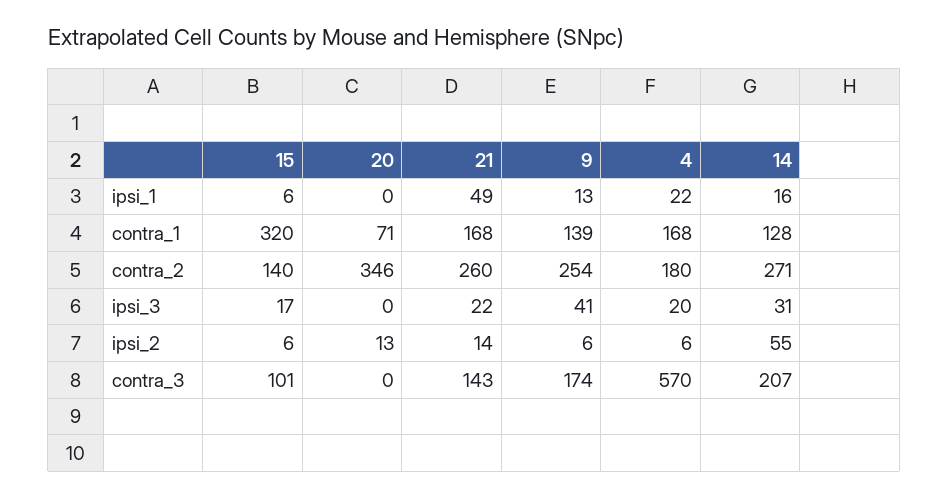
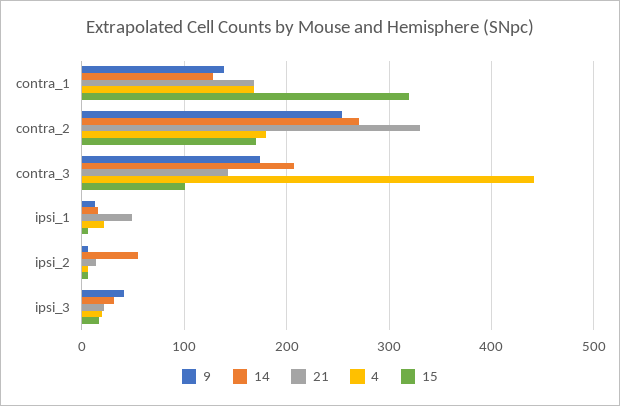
20, ipsi_1: 0 -> none
20, contra_1: 71 -> none
15, contra_2: 140 -> 170
20, contra_2: 346 -> none
21, contra_2: 260 -> 330
20, ipsi_3: 0 -> none
20, ipsi_2: 13 -> none
20, contra_3: 0 -> none
4, contra_3: 570 -> 440

